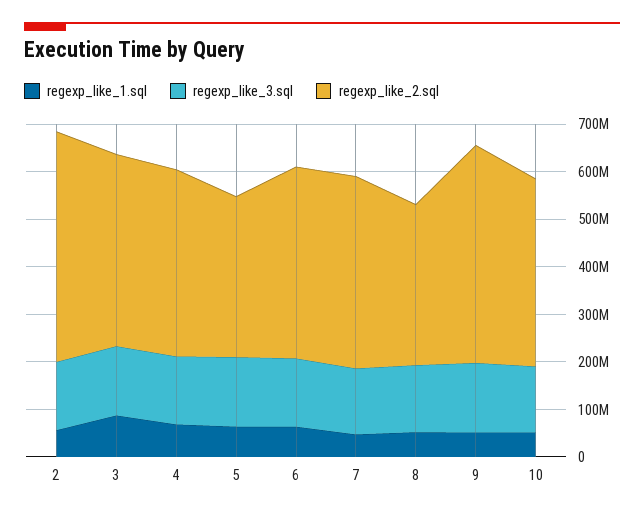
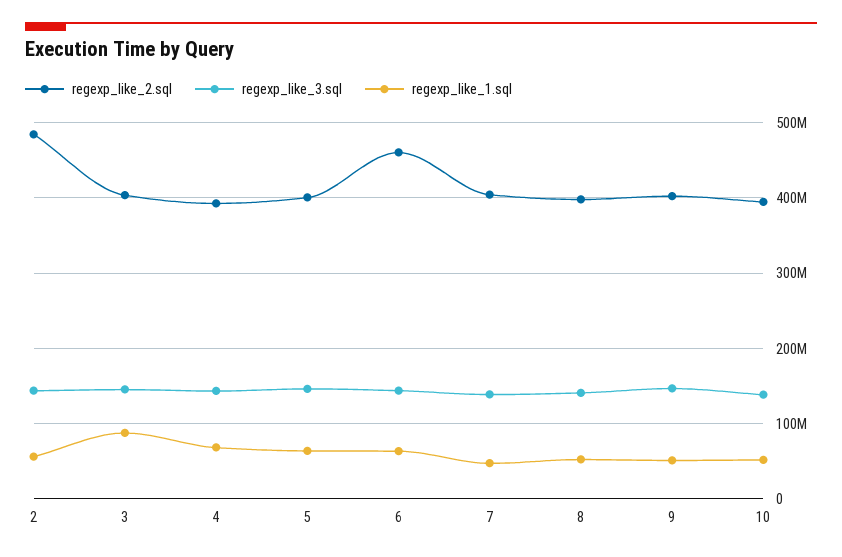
regexp_like_2.sql, 5: 340000000 -> 400000000
regexp_like_2.sql, 6: 400000000 -> 460000000
regexp_like_2.sql, 8: 340000000 -> 400000000
regexp_like_2.sql, 9: 460000000 -> 400000000

